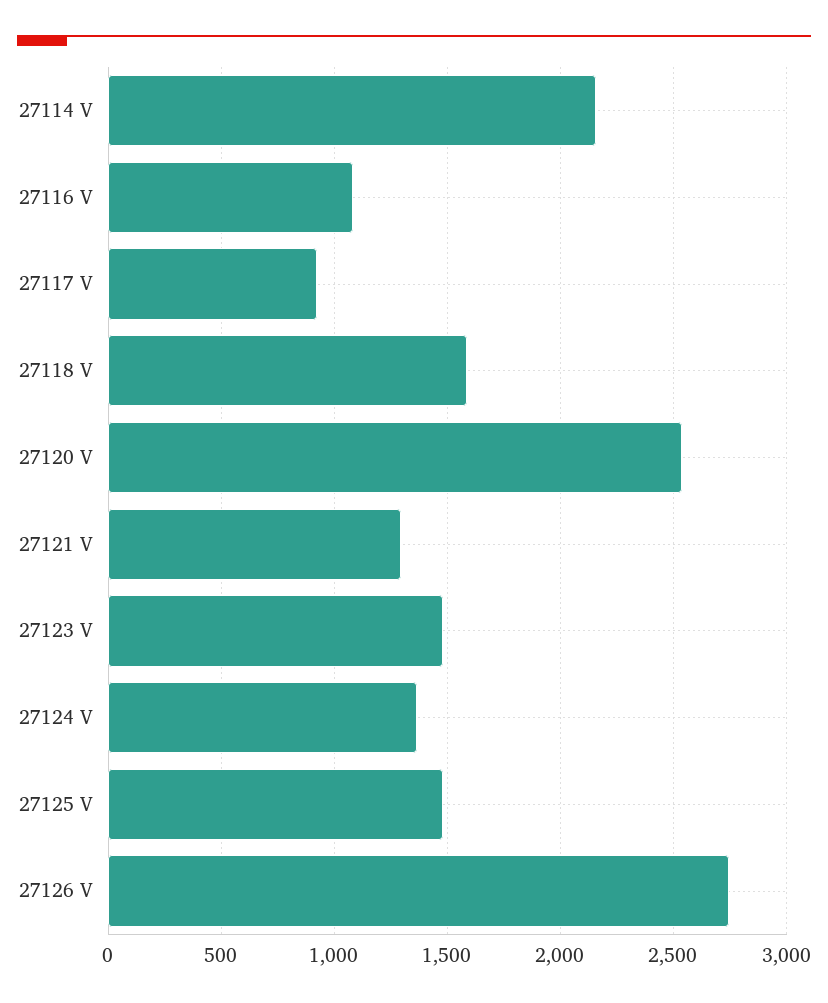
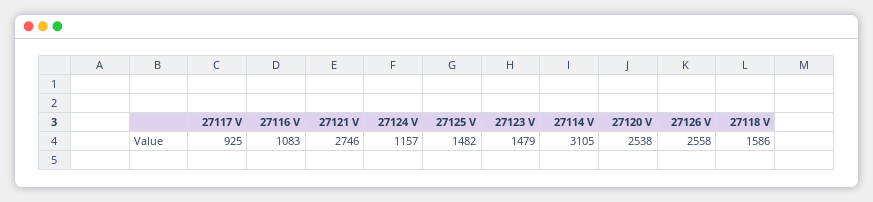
27114 V: 2150 -> 3105
27121 V: 1300 -> 2746
27124 V: 1350 -> 1157
27126 V: 2750 -> 2558

